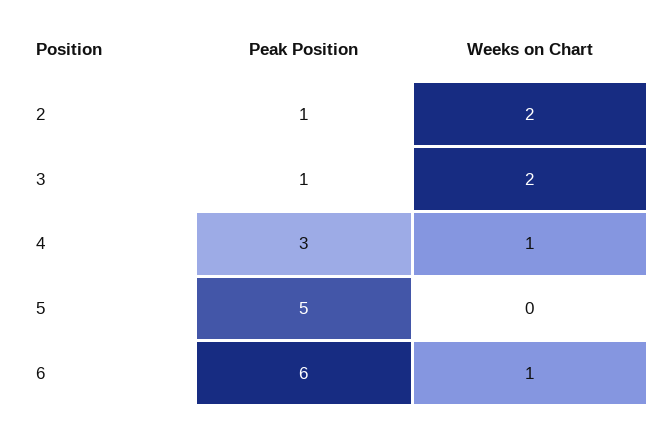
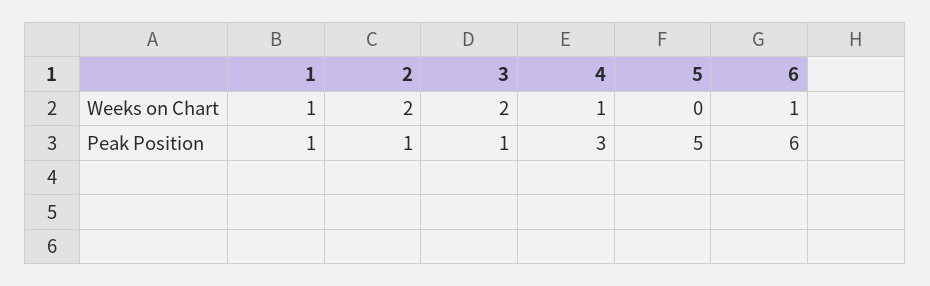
Weeks on Chart, 1: none -> 1
Peak Position, 1: none -> 1

